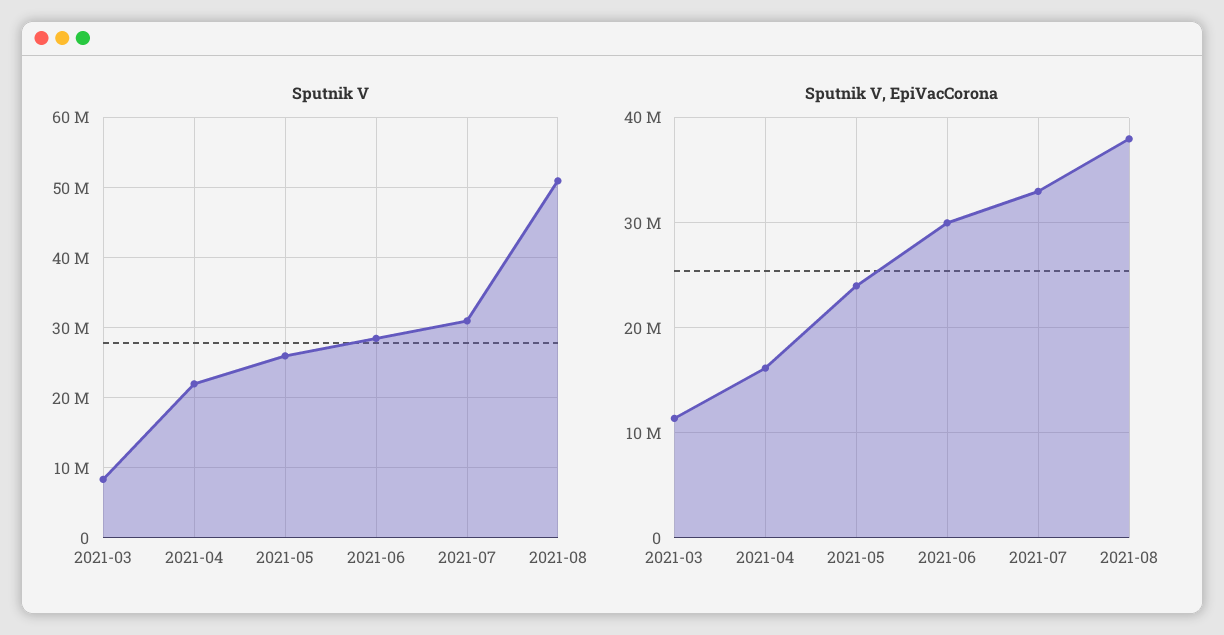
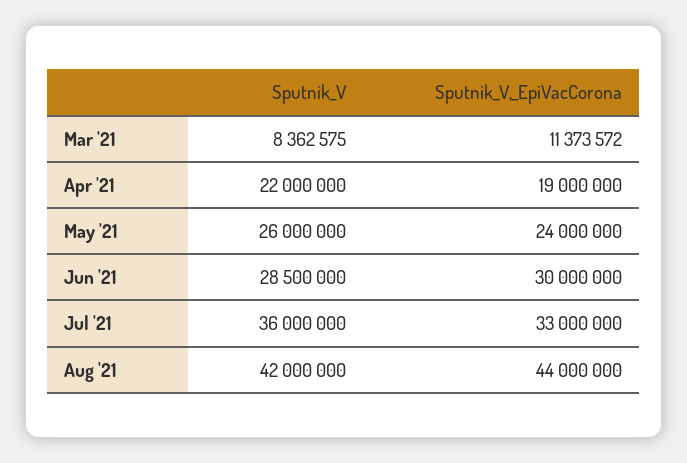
Sputnik V, 2021-07: 31000000 -> 36000000
Sputnik V, 2021-08: 51000000 -> 42000000
Sputnik V, EpiVacCorona, 2021-04: 16000000 -> 19000000
Sputnik V, EpiVacCorona, 2021-08: 38000000 -> 44000000

